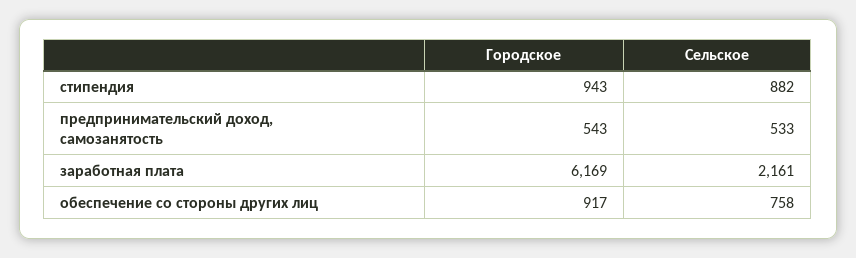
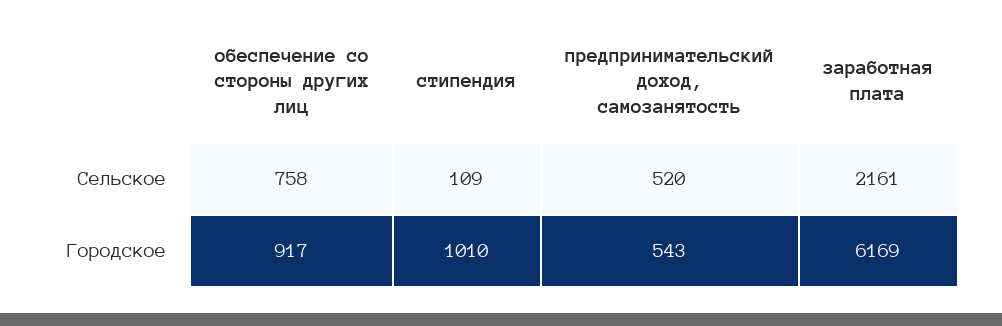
Городское, стипендия: 943 -> 1010
Сельское, стипендия: 882 -> 109
Сельское, предпринимательский доход, самозанятость: 533 -> 520

